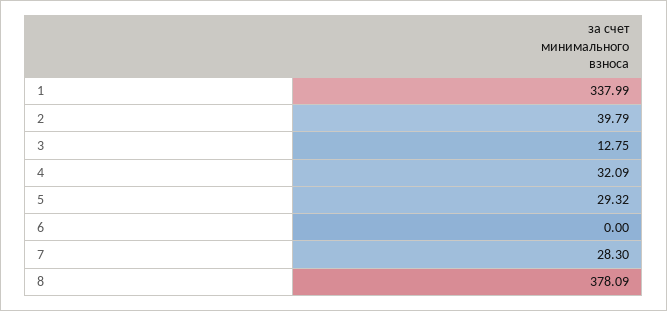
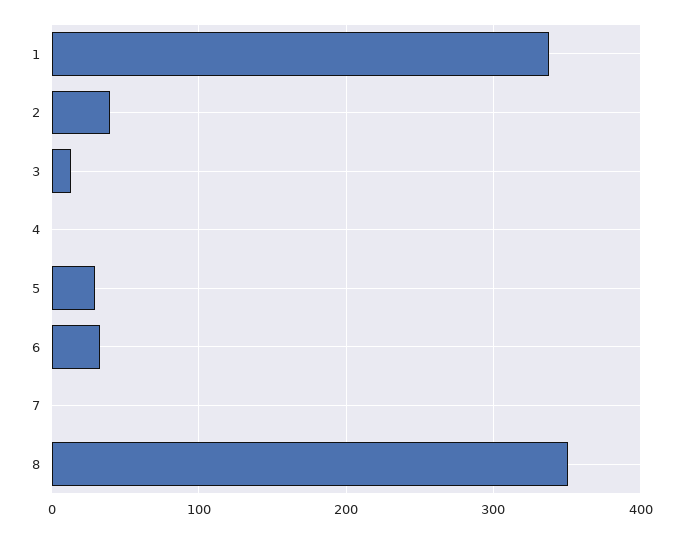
4: 32.09 -> 0
6: 0 -> 30
7: 28.3 -> 0
8: 378.09 -> 350

